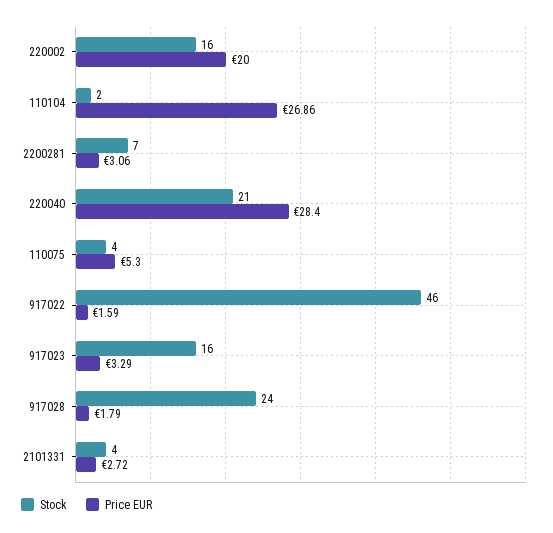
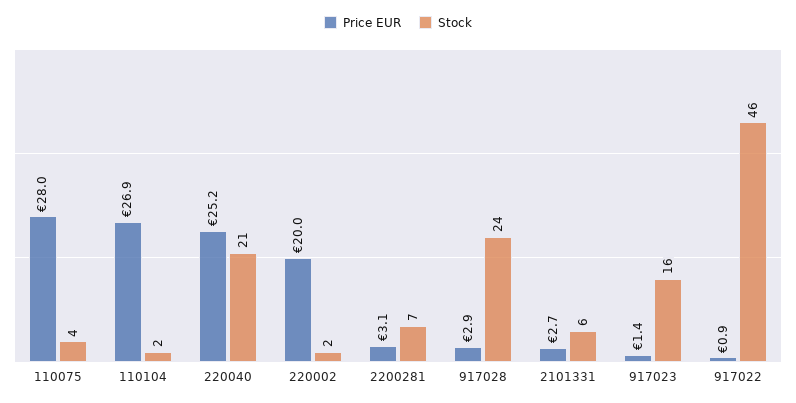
Stock, 220002: 16 -> 2
Price EUR, 220040: 28.4 -> 25.2
Price EUR, 110075: 5.3 -> 28
Price EUR, 917022: 1.59 -> 0.9
Price EUR, 917023: 3.29 -> 1.4
Price EUR, 917028: 1.79 -> 2.9
Stock, 2101331: 4 -> 6

